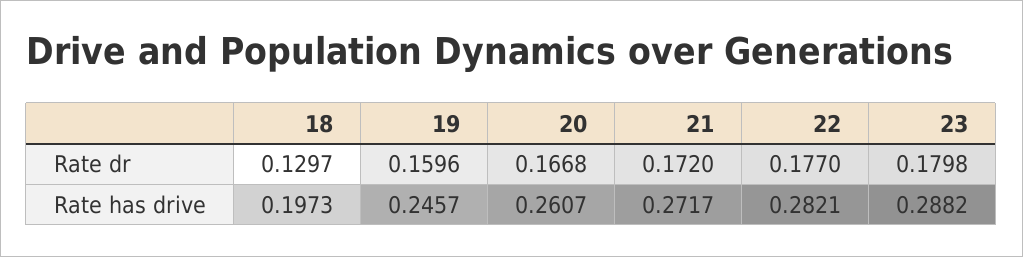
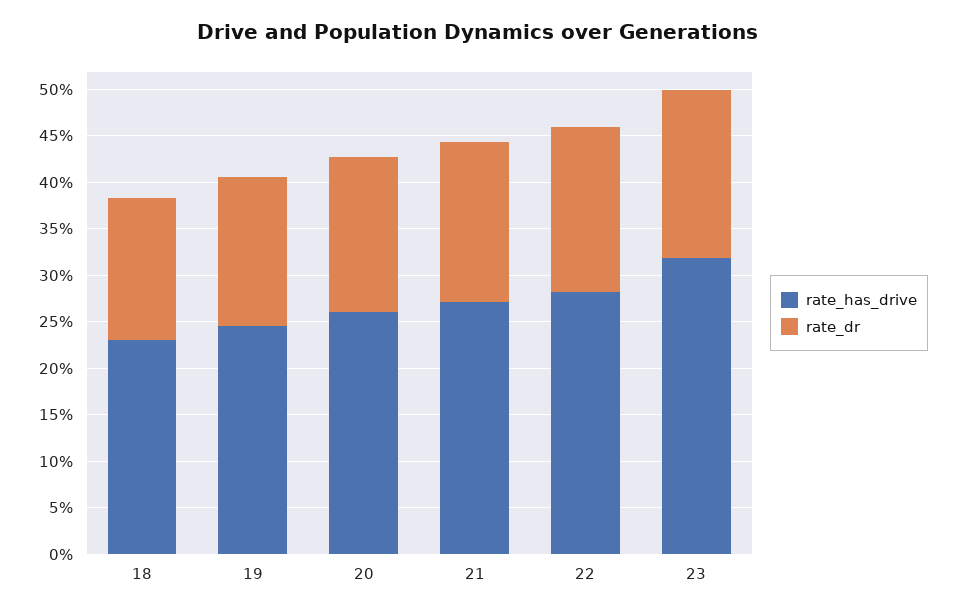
Rate dr, 18: 0.1297 -> 0.15
Rate has drive, 18: 0.1973 -> 0.23
Rate has drive, 23: 0.2882 -> 0.32

